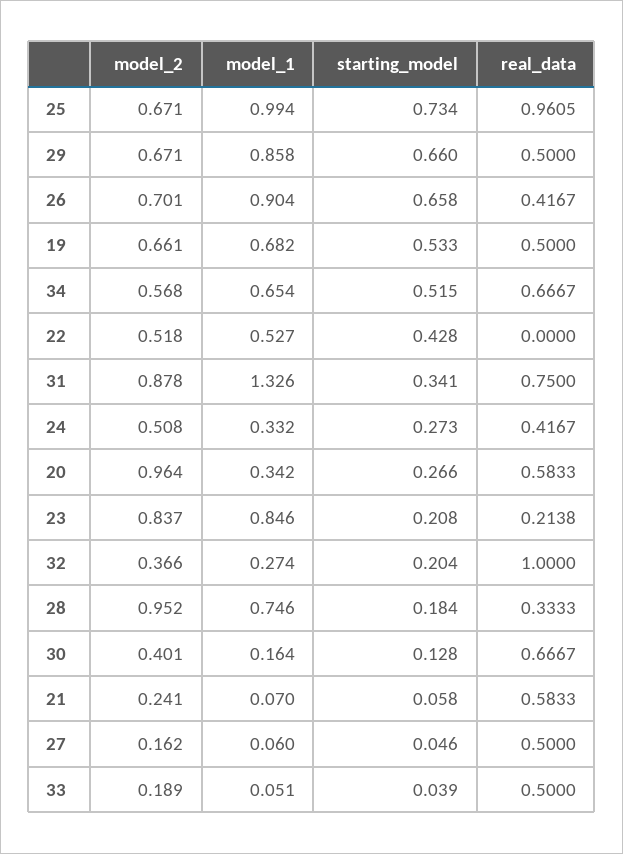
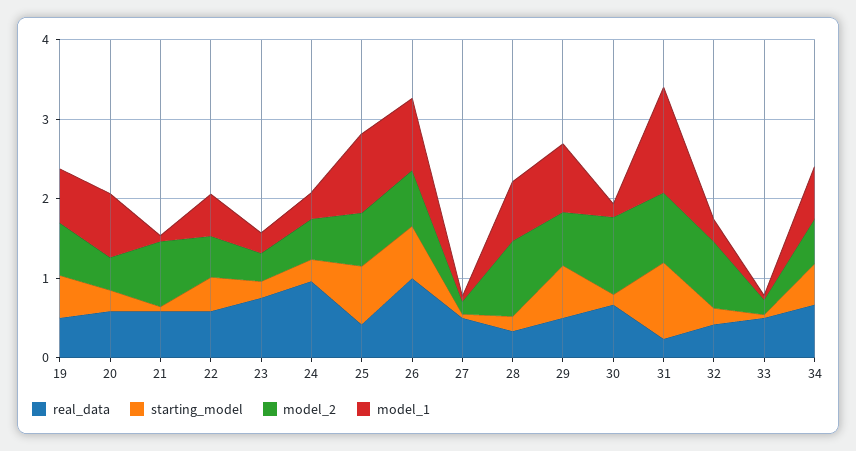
real_data, 25: 0.9605 -> 0.4
real_data, 26: 0.4167 -> 1
real_data, 22: 0 -> 0.6
starting_model, 31: 0.341 -> 1
real_data, 31: 0.75 -> 0.2
real_data, 24: 0.4167 -> 1
model_2, 20: 0.964 -> 0.4
model_1, 20: 0.342 -> 0.8
model_2, 23: 0.837 -> 0.4
model_1, 23: 0.846 -> 0.2
real_data, 23: 0.2138 -> 0.8
model_2, 32: 0.366 -> 0.8
real_data, 32: 1 -> 0.4
model_2, 30: 0.401 -> 1
model_2, 21: 0.241 -> 0.8

